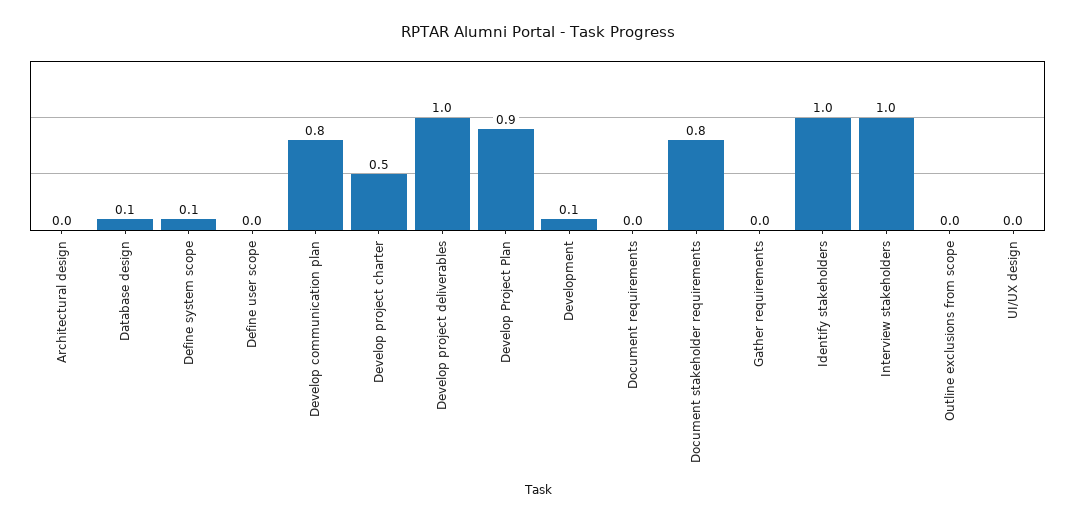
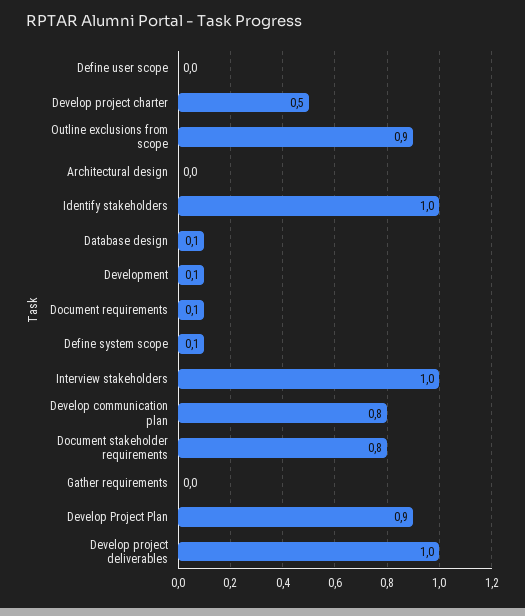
Document requirements: 0 -> 0.1
Outline exclusions from scope: 0 -> 0.9
UI/UX design: 0 -> none

